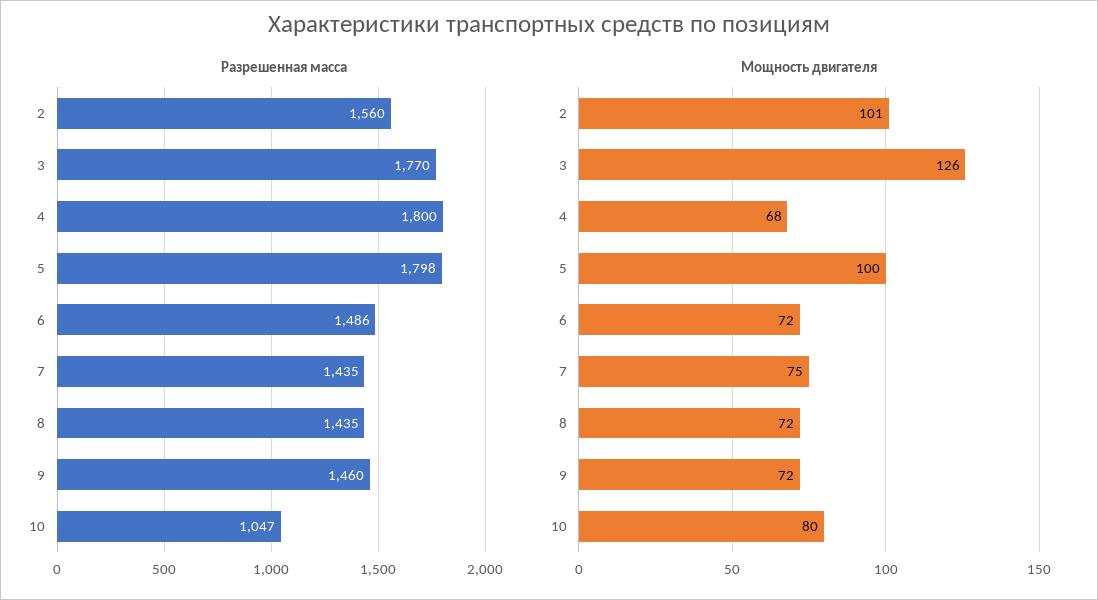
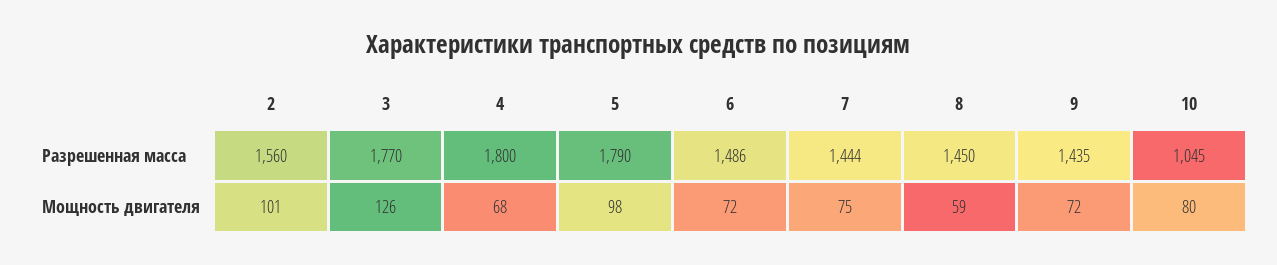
Разрешенная масса, 5: 1798 -> 1790
Разрешенная масса, 7: 1435 -> 1444
Разрешенная масса, 8: 1435 -> 1450
Разрешенная масса, 9: 1460 -> 1435
Разрешенная масса, 10: 1047 -> 1045
Мощность двигателя, 5: 100 -> 98
Мощность двигателя, 8: 72 -> 59

